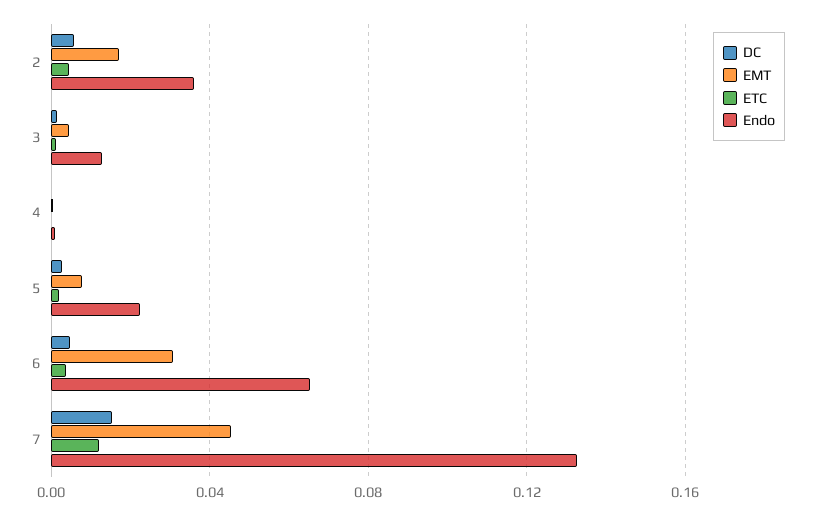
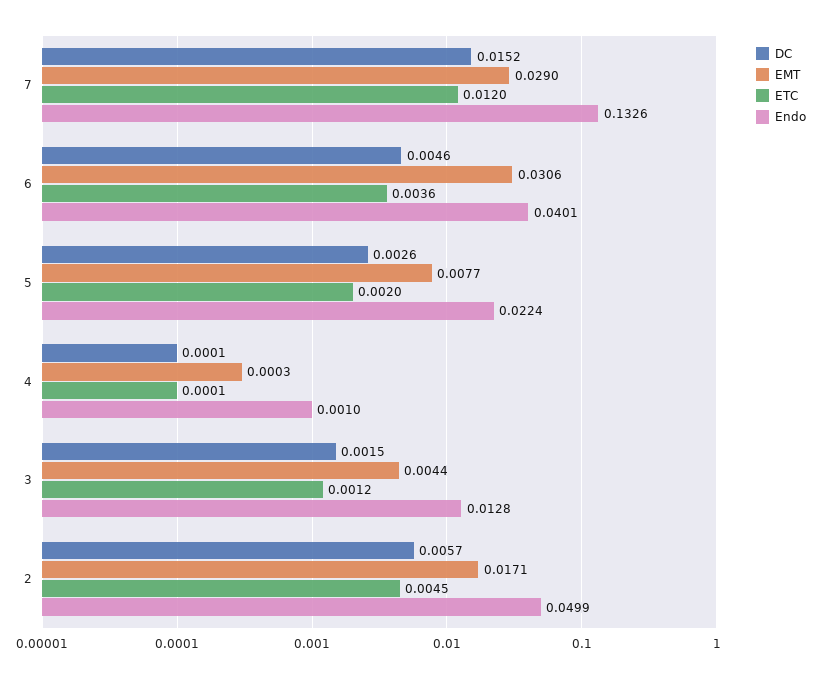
Endo, 2: 0.035 -> 0.0499
Endo, 6: 0.065 -> 0.0401
EMT, 7: 0.045 -> 0.029

